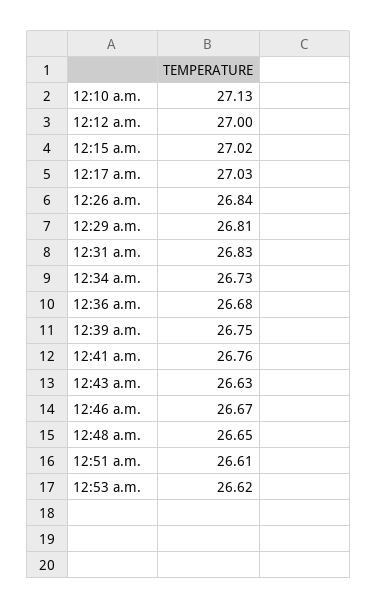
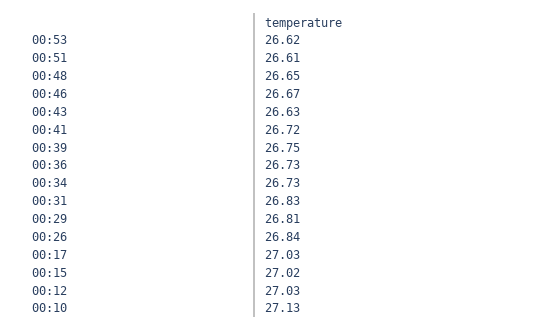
12:12 a.m.: 27 -> 27.03
12:36 a.m.: 26.68 -> 26.73
12:41 a.m.: 26.76 -> 26.72

